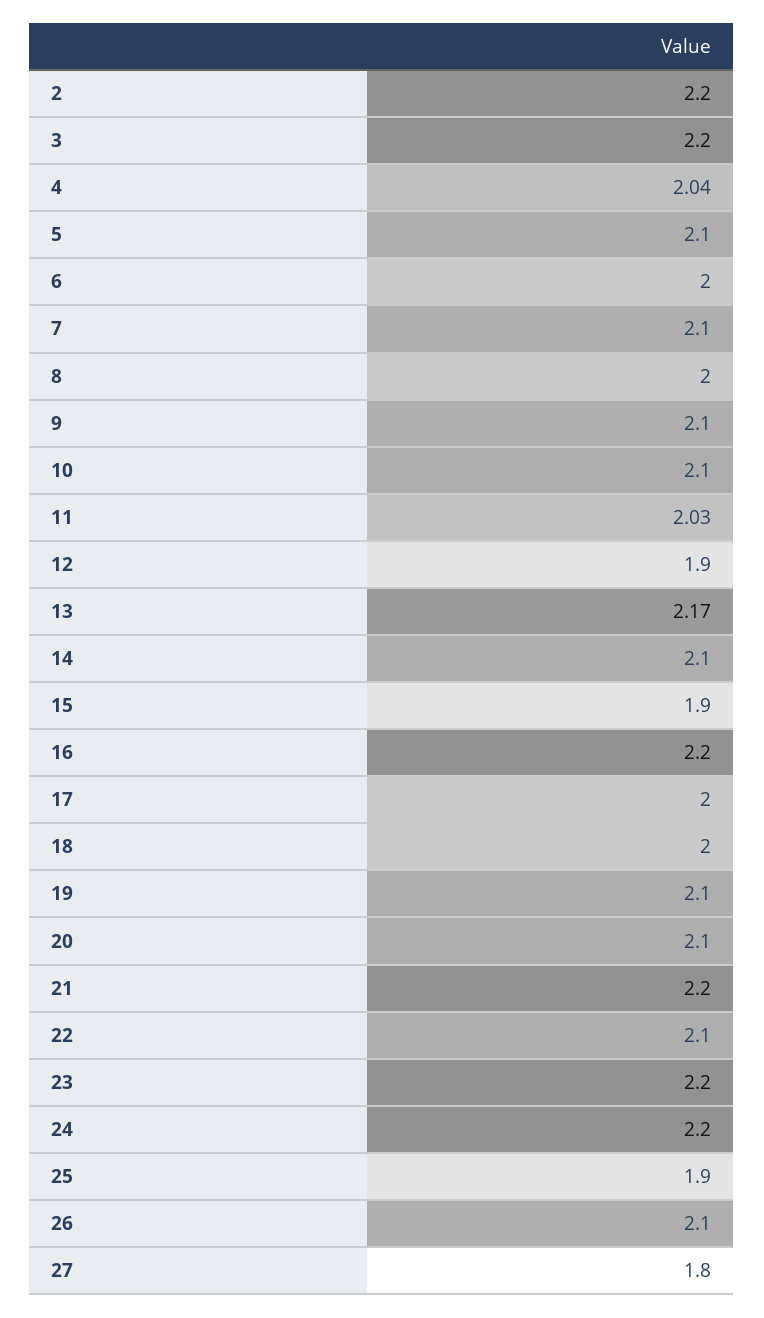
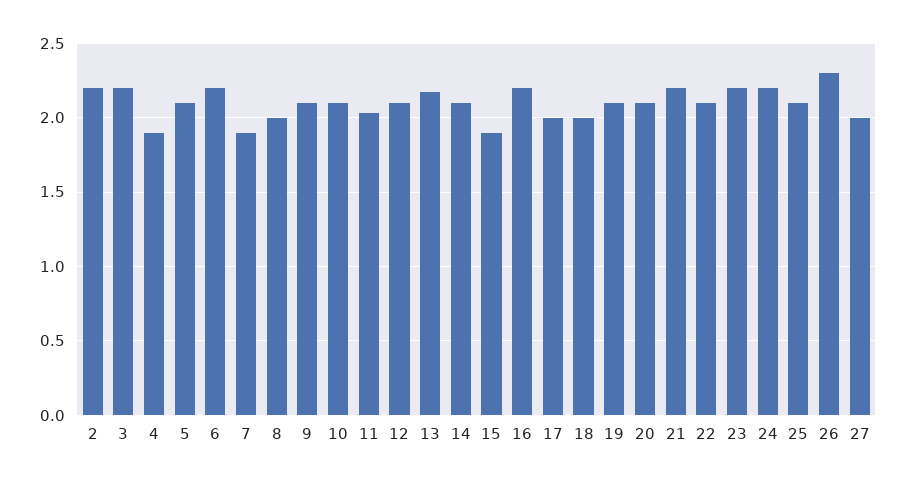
4: 2.04 -> 1.9
6: 2 -> 2.2
7: 2.1 -> 1.9
12: 1.9 -> 2.1
25: 1.9 -> 2.1
26: 2.1 -> 2.3
27: 1.8 -> 2

